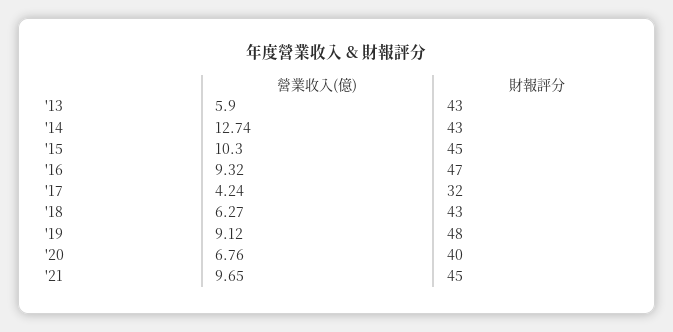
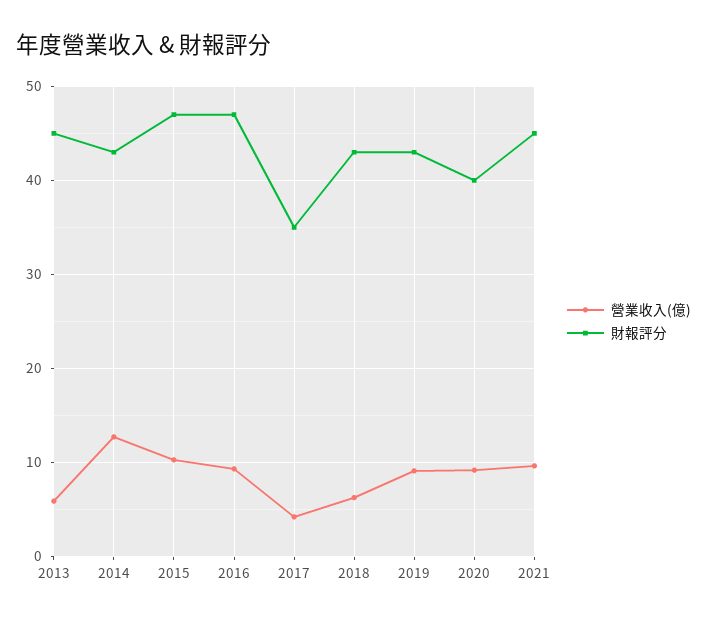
財報評分, '13: 43 -> 45
財報評分, '15: 45 -> 47
財報評分, '17: 32 -> 35
財報評分, '19: 48 -> 43
營業收入(億), '20: 6.76 -> 9

